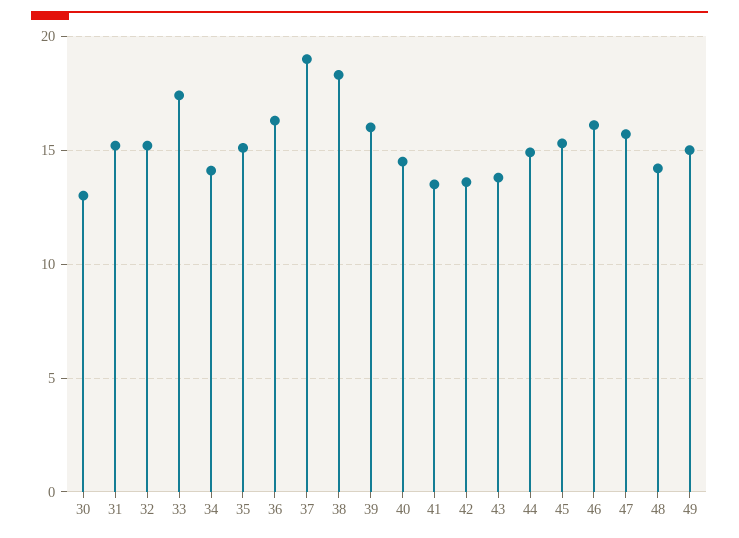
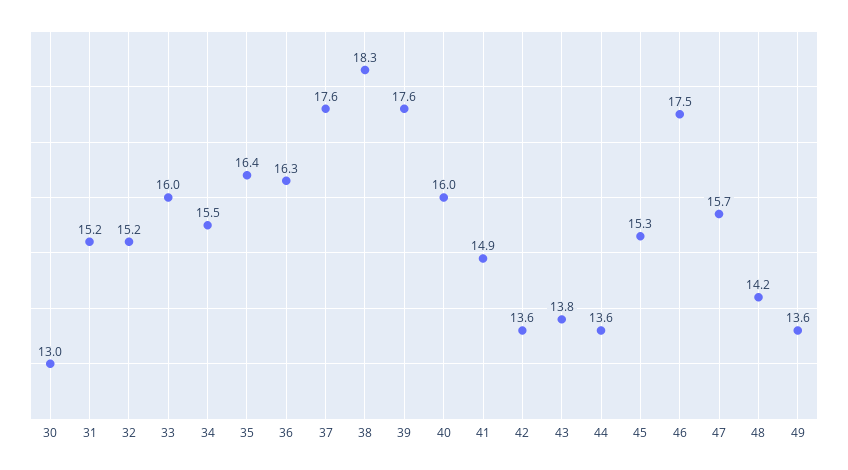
33: 17.5 -> 16
34: 14 -> 15.5
35: 15 -> 16.4
37: 19 -> 17.6
39: 16 -> 17.6
40: 14.5 -> 16
41: 13.5 -> 14.9
44: 15 -> 13.6
46: 16 -> 17.5
49: 15 -> 13.6

